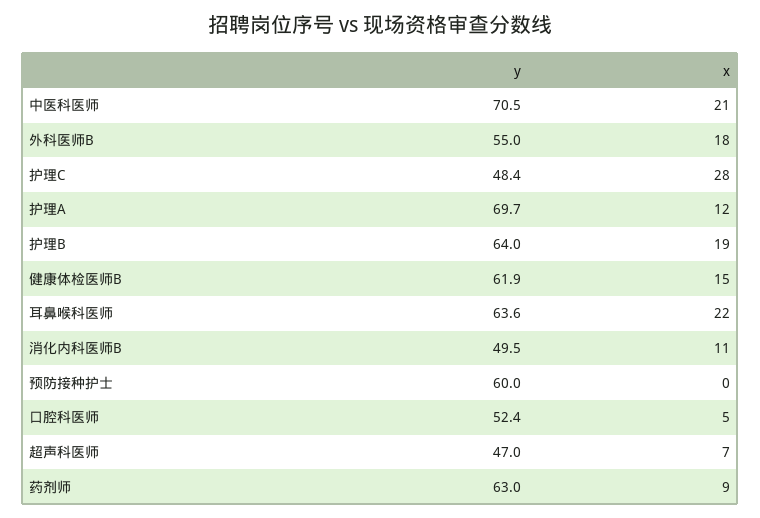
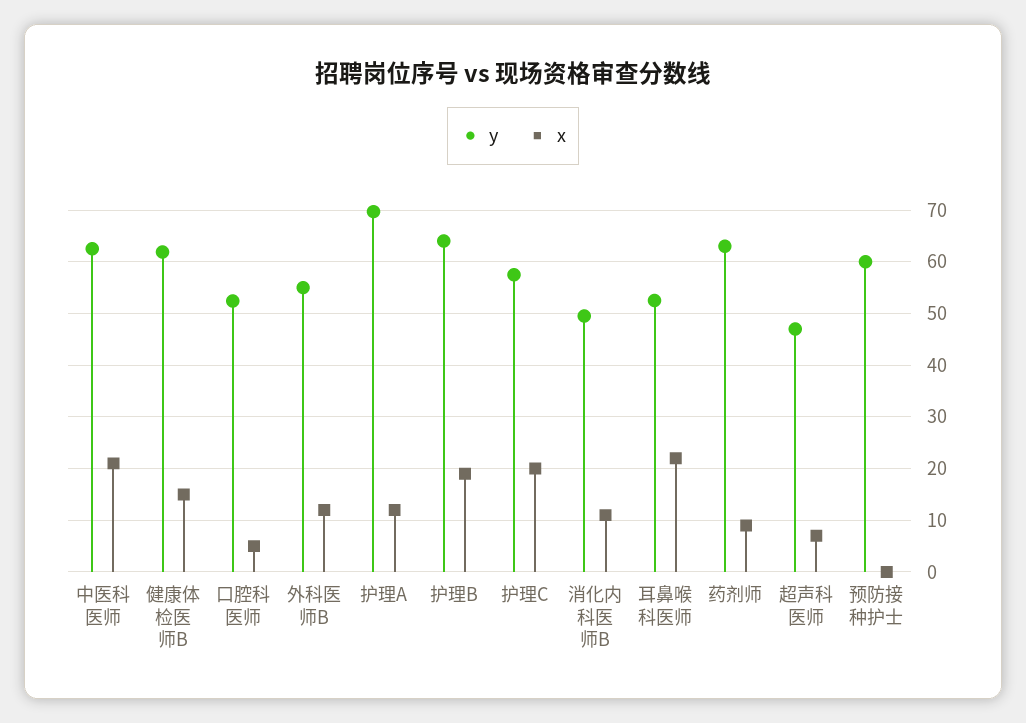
y, 中医科医师: 70.5 -> 62
x, 外科医师B: 18 -> 12
y, 护理C: 48.4 -> 58
x, 护理C: 28 -> 20
y, 耳鼻喉科医师: 63.6 -> 52

